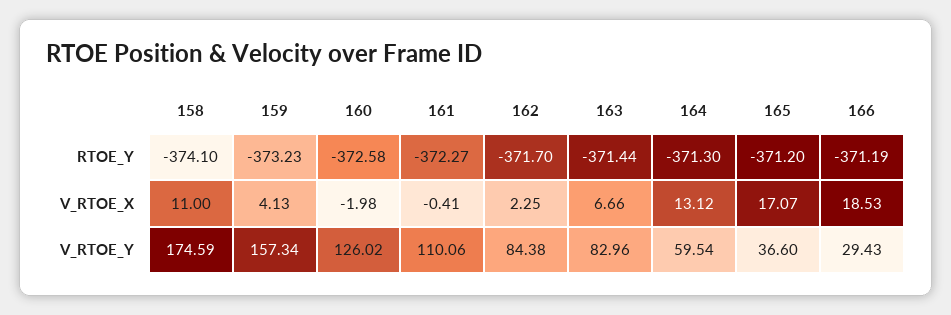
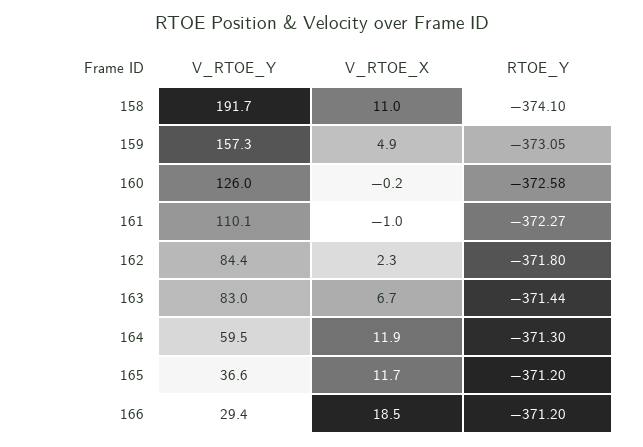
159, RTOE_Y: -373.23 -> -373.05
162, RTOE_Y: -371.7 -> -371.8
166, RTOE_Y: -371.19 -> -371.2
159, V_RTOE_X: 4.13 -> 4.9
160, V_RTOE_X: -1.98 -> -0.2
161, V_RTOE_X: -0.41 -> -1
164, V_RTOE_X: 13.12 -> 11.9
165, V_RTOE_X: 17.07 -> 11.7
158, V_RTOE_Y: 174.59 -> 191.7

